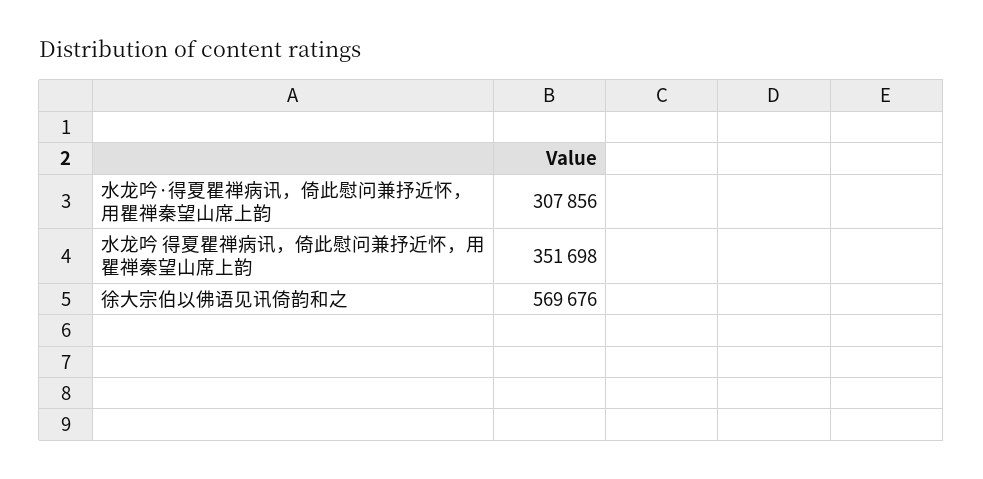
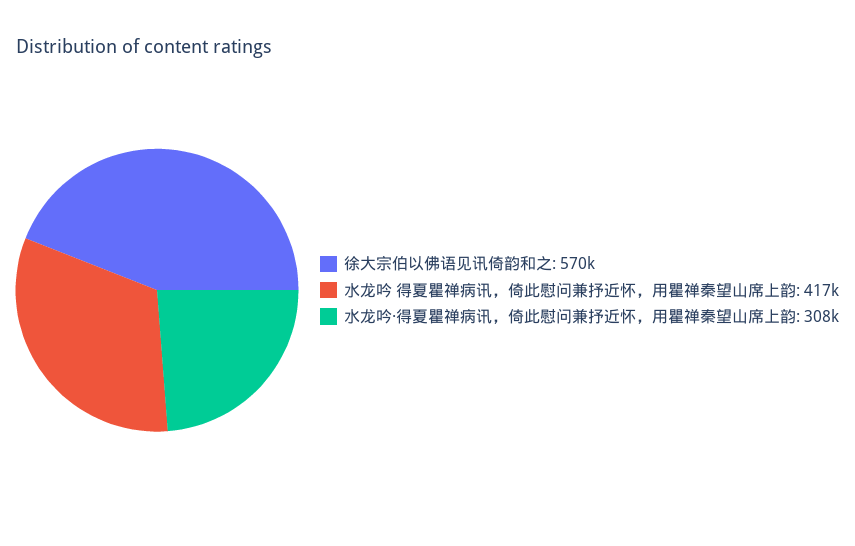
水龙吟 得夏瞿禅病讯，倚此慰问兼抒近怀，用瞿禅秦望山席上韵: 351698 -> 417000

